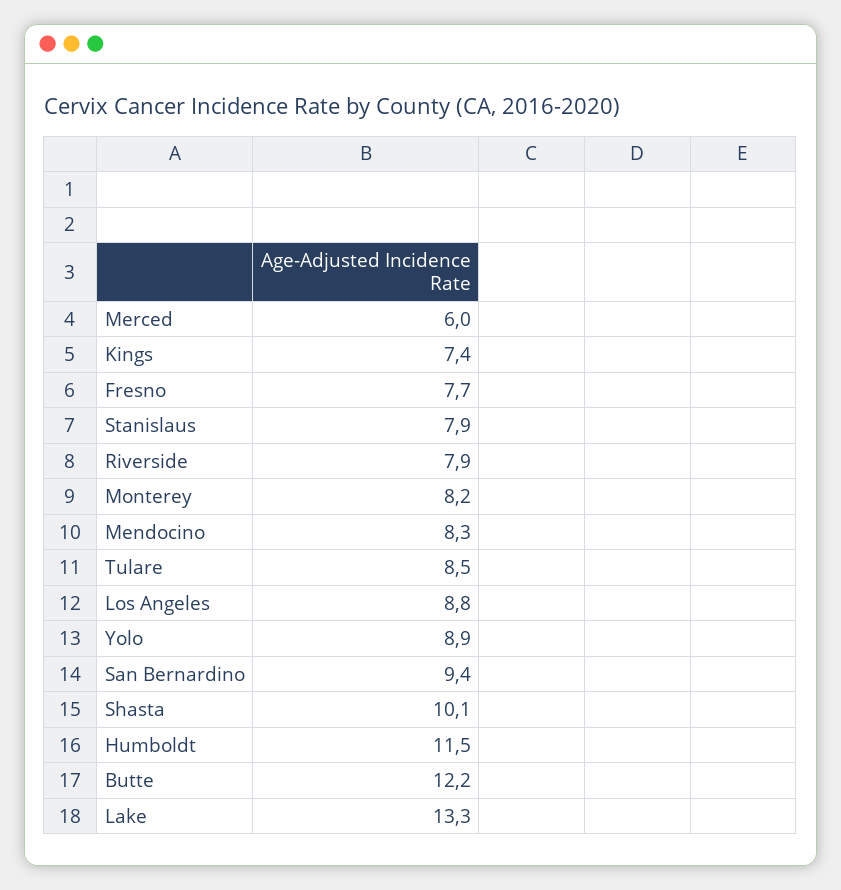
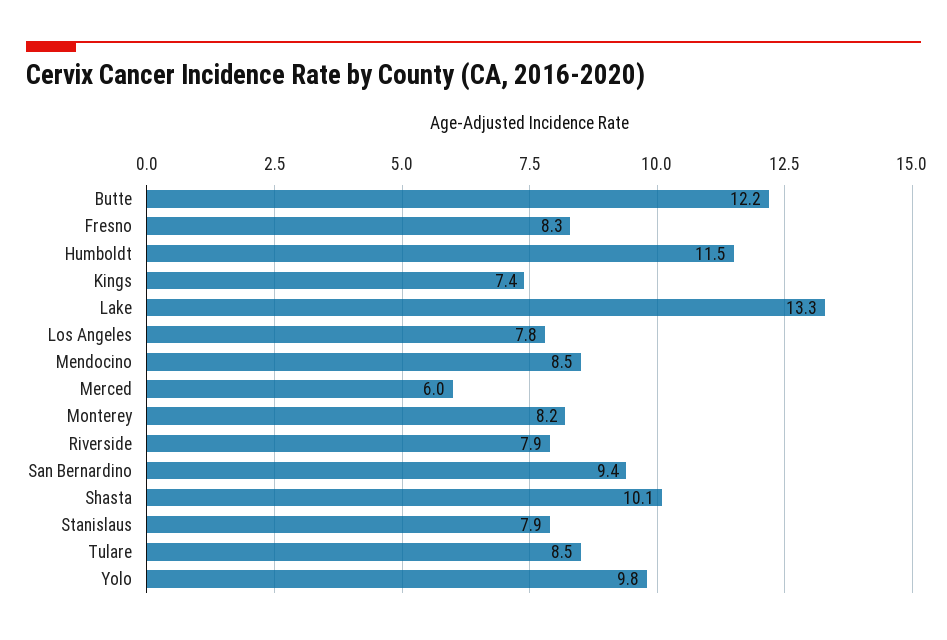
Fresno: 7.7 -> 8.3
Mendocino: 8.3 -> 8.5
Los Angeles: 8.8 -> 7.8
Yolo: 8.9 -> 9.8

